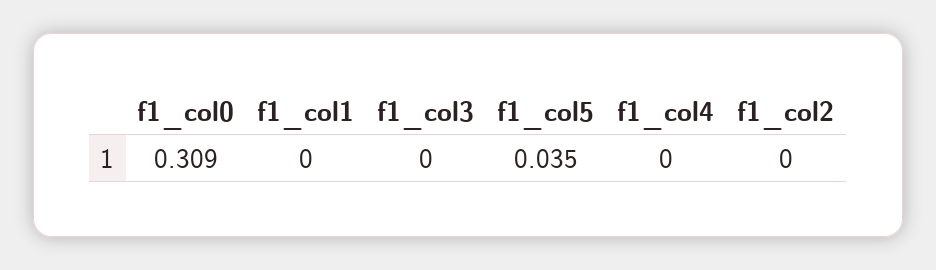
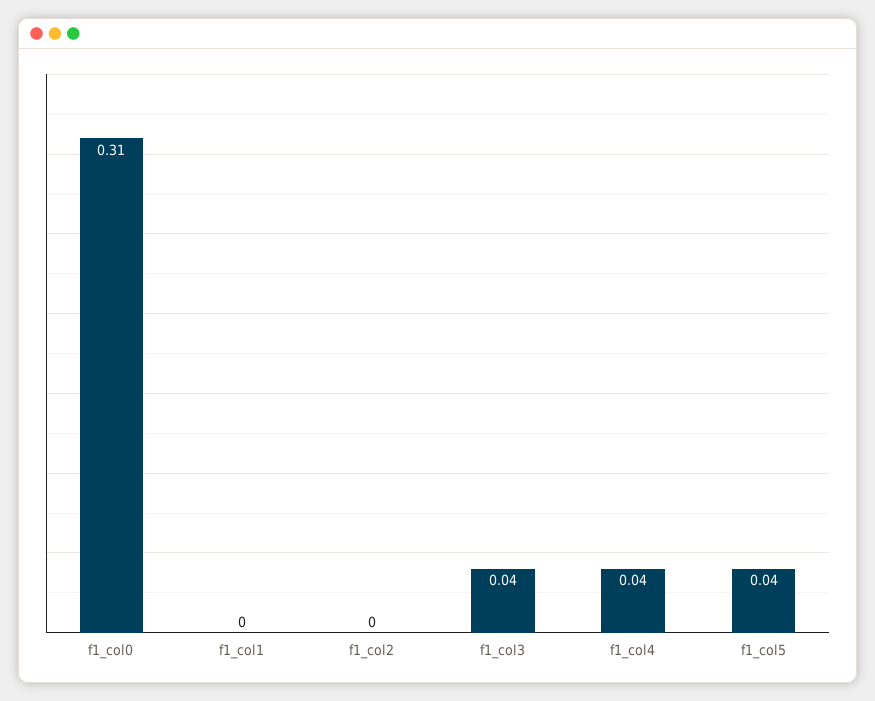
f1_col3: 0 -> 0.04
f1_col4: 0 -> 0.04

